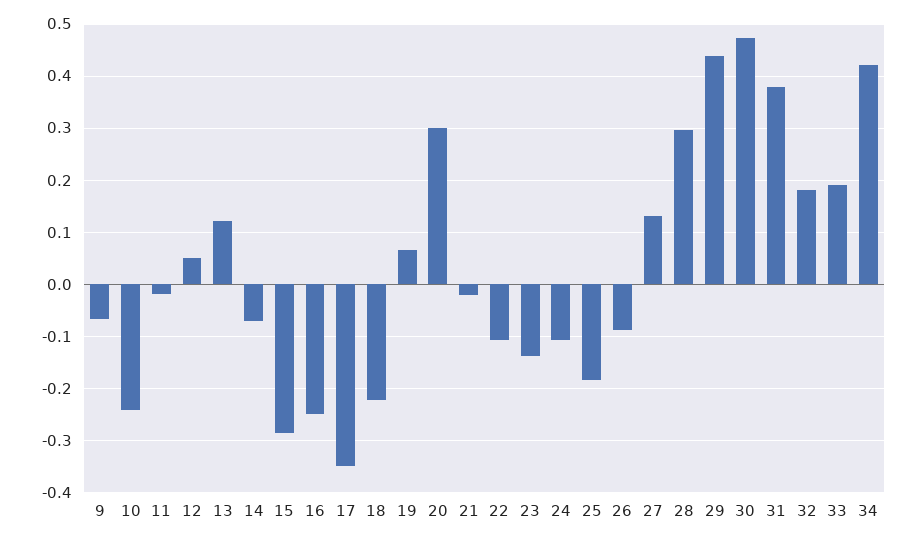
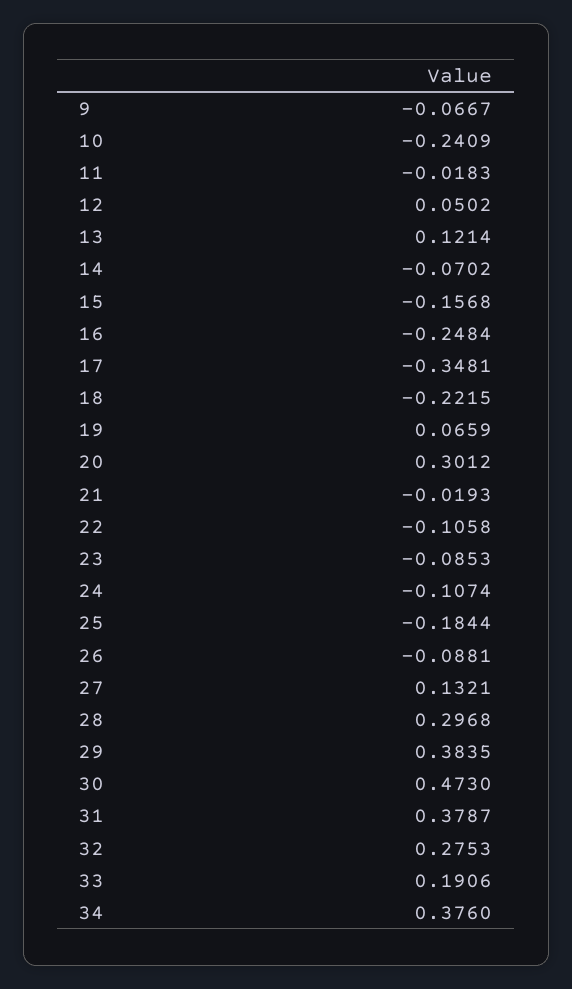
15: -0.28 -> -0.1568
23: -0.14 -> -0.0853
29: 0.44 -> 0.3835
32: 0.18 -> 0.2753
34: 0.42 -> 0.376

